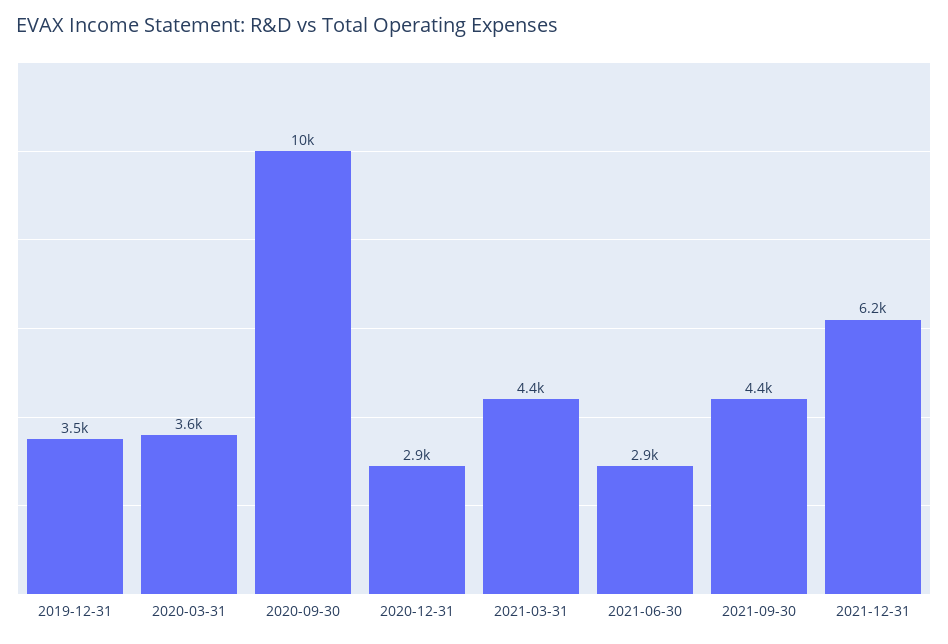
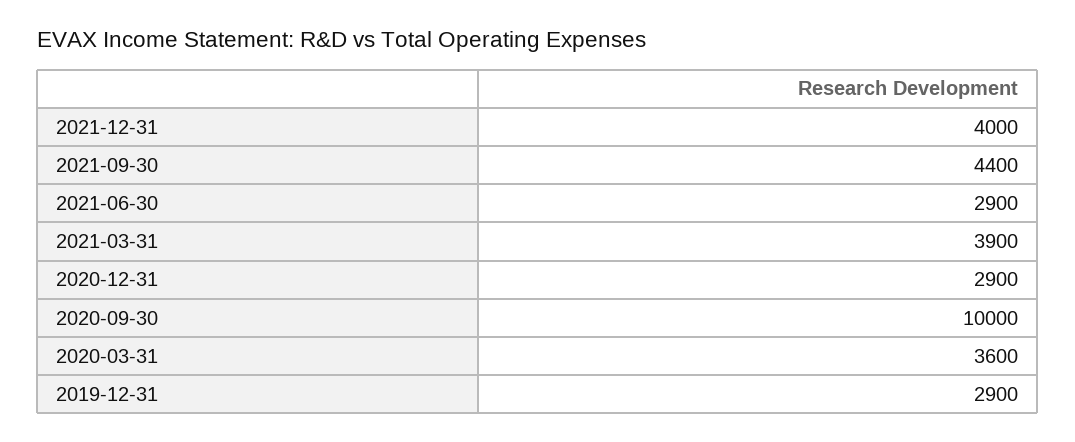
2019-12-31: 3500 -> 2900
2021-03-31: 4400 -> 3900
2021-12-31: 6200 -> 4000

